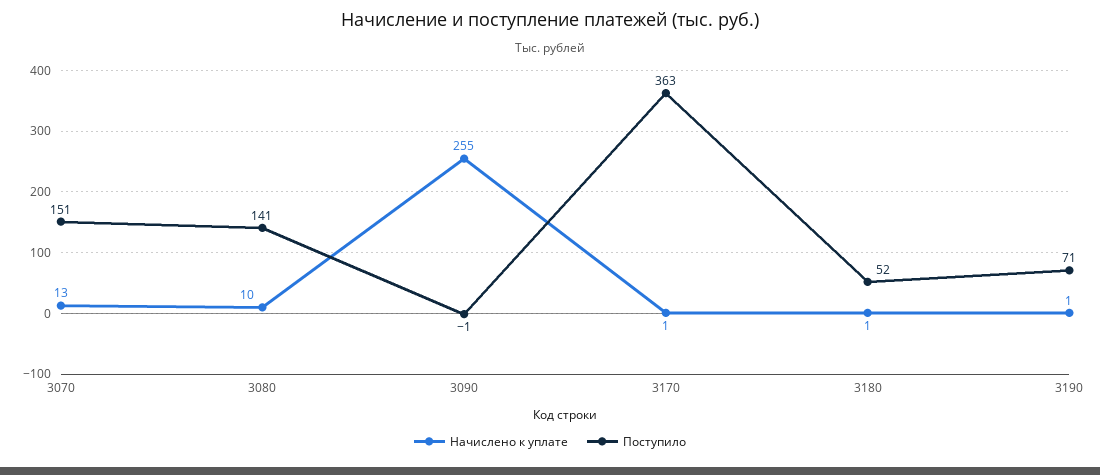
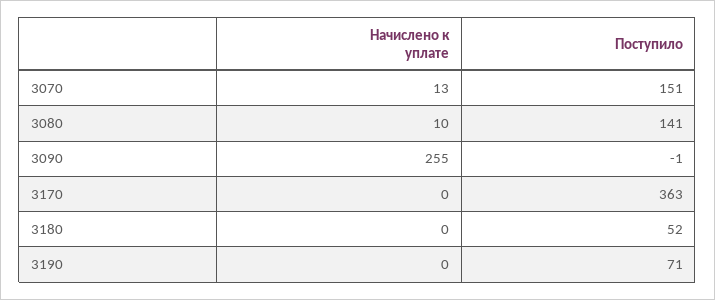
Начислено к уплате, 3170: 1 -> 0
Начислено к уплате, 3180: 1 -> 0
Начислено к уплате, 3190: 1 -> 0

